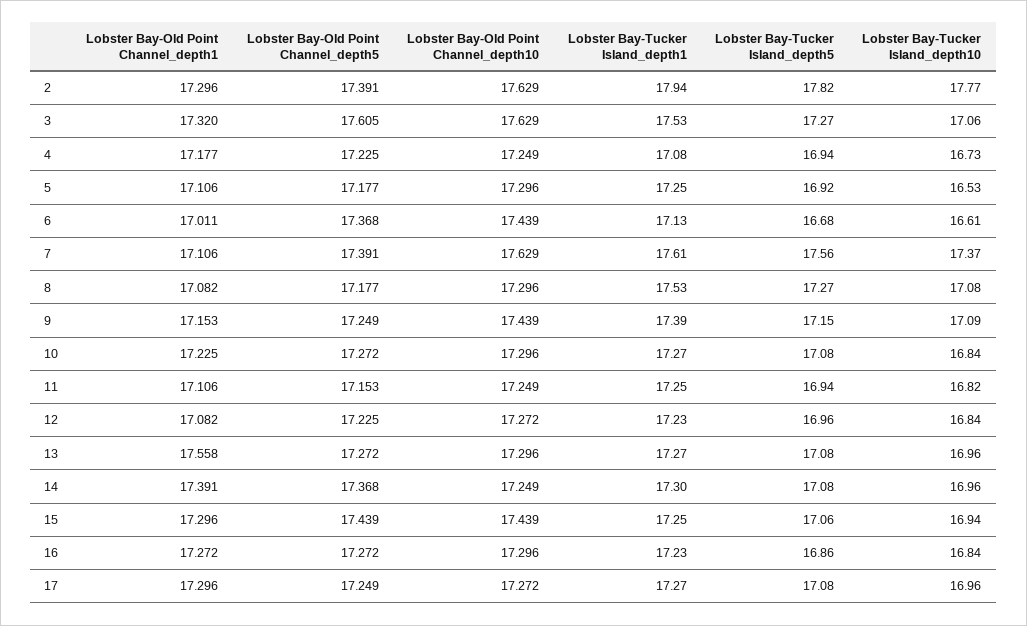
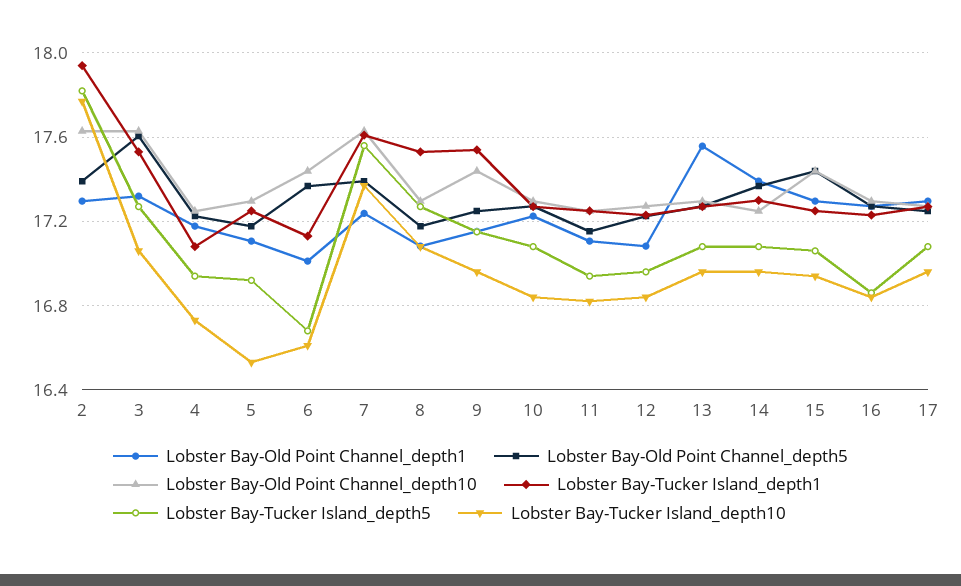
Lobster Bay-Old Point Channel_depth1, 7: 17.106 -> 17.25
Lobster Bay-Tucker Island_depth1, 9: 17.39 -> 17.55
Lobster Bay-Tucker Island_depth10, 9: 17.09 -> 16.95

